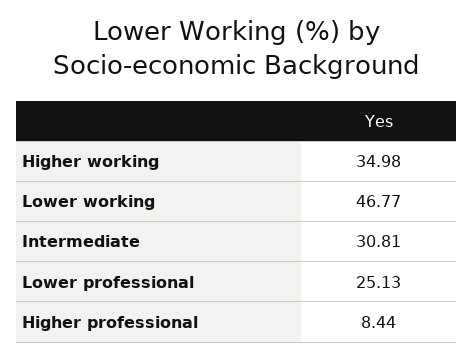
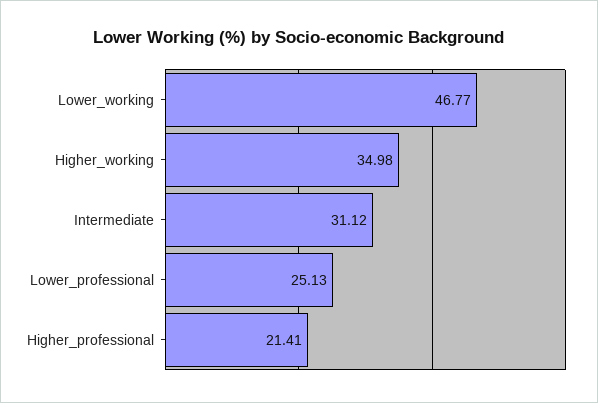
Intermediate: 30.81 -> 31.12
Higher professional: 8.44 -> 21.41

